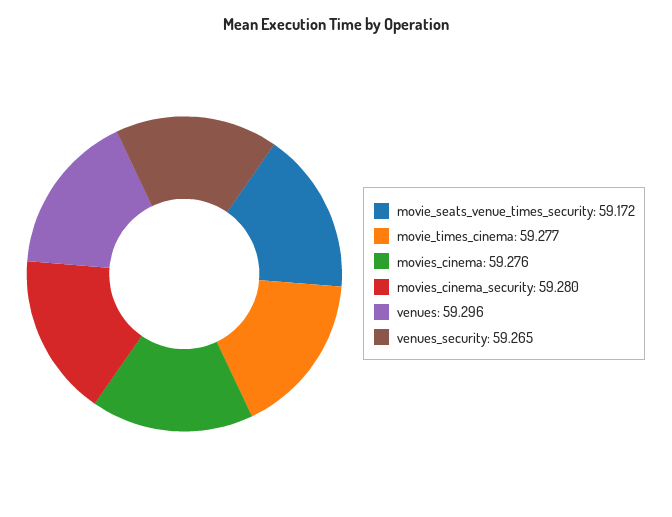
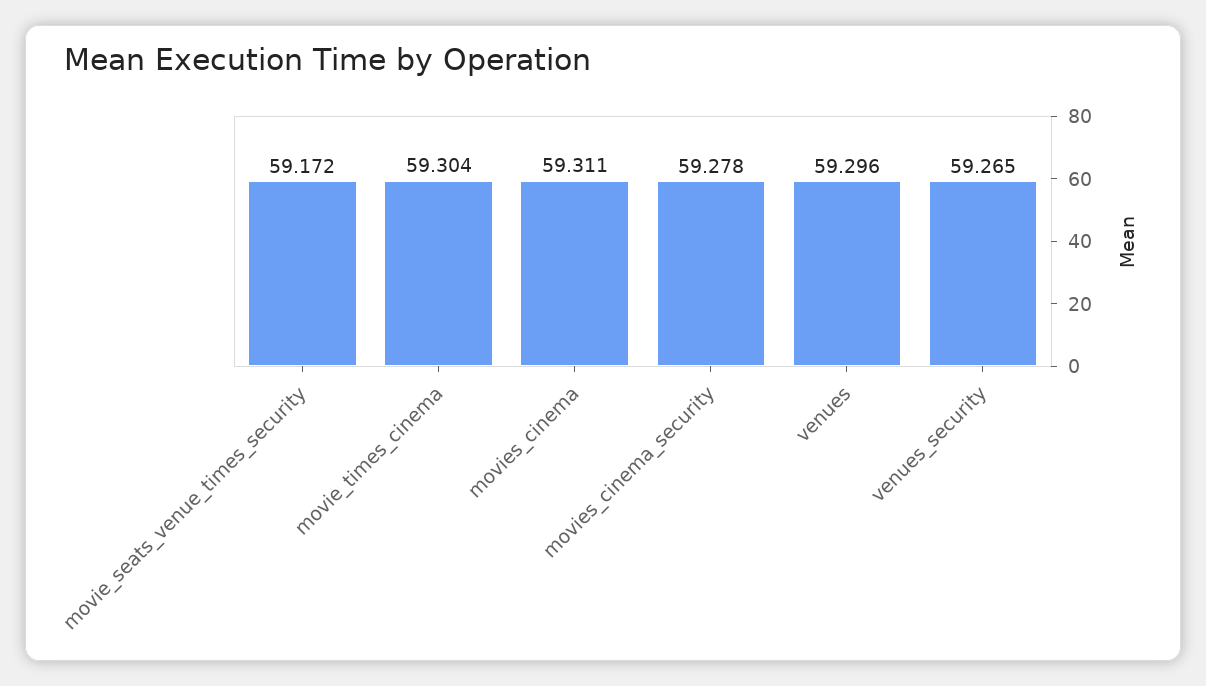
movie_times_cinema: 59.277 -> 59.304
movies_cinema: 59.276 -> 59.311
movies_cinema_security: 59.28 -> 59.278

